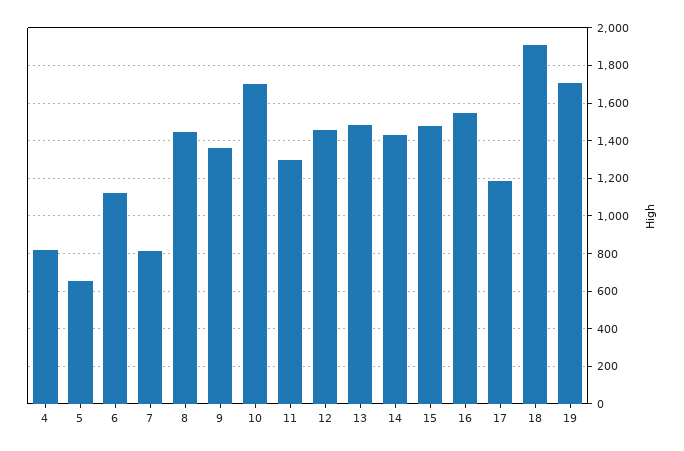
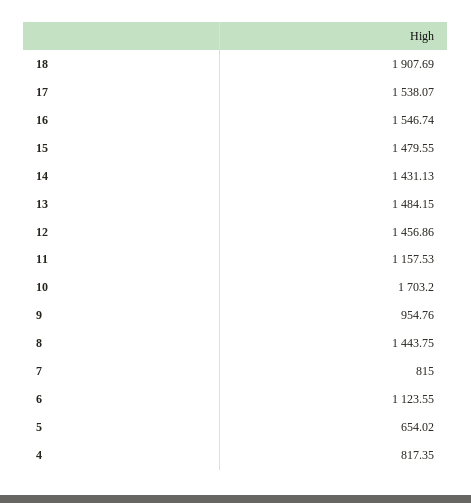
9: 1350 -> 954.76
11: 1300 -> 1157.53
17: 1200 -> 1538.07
19: 1700 -> none

